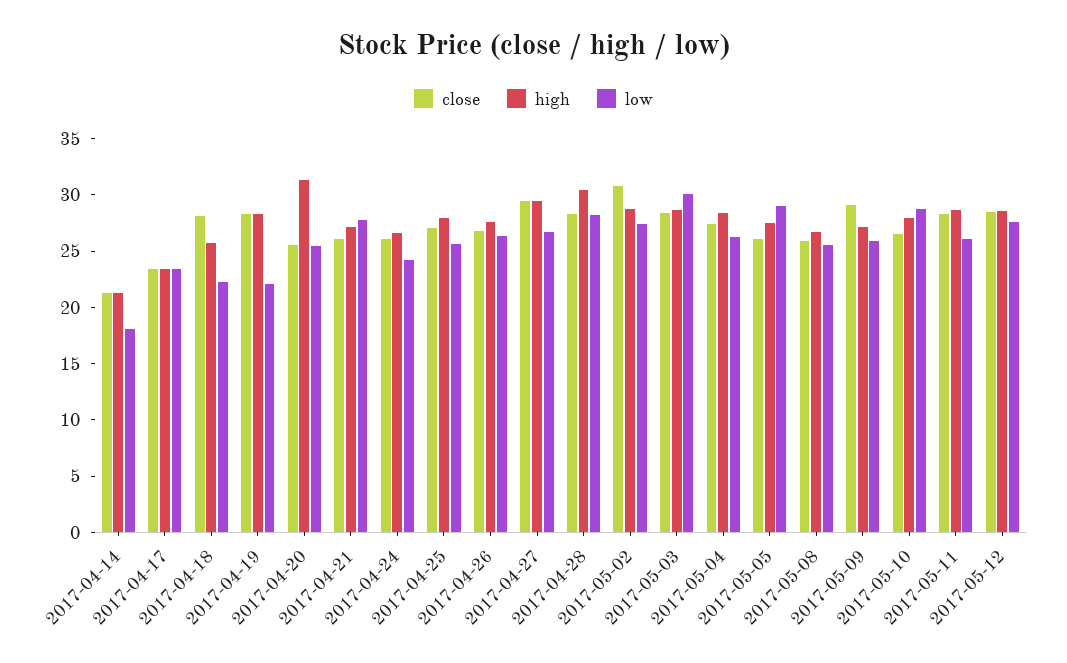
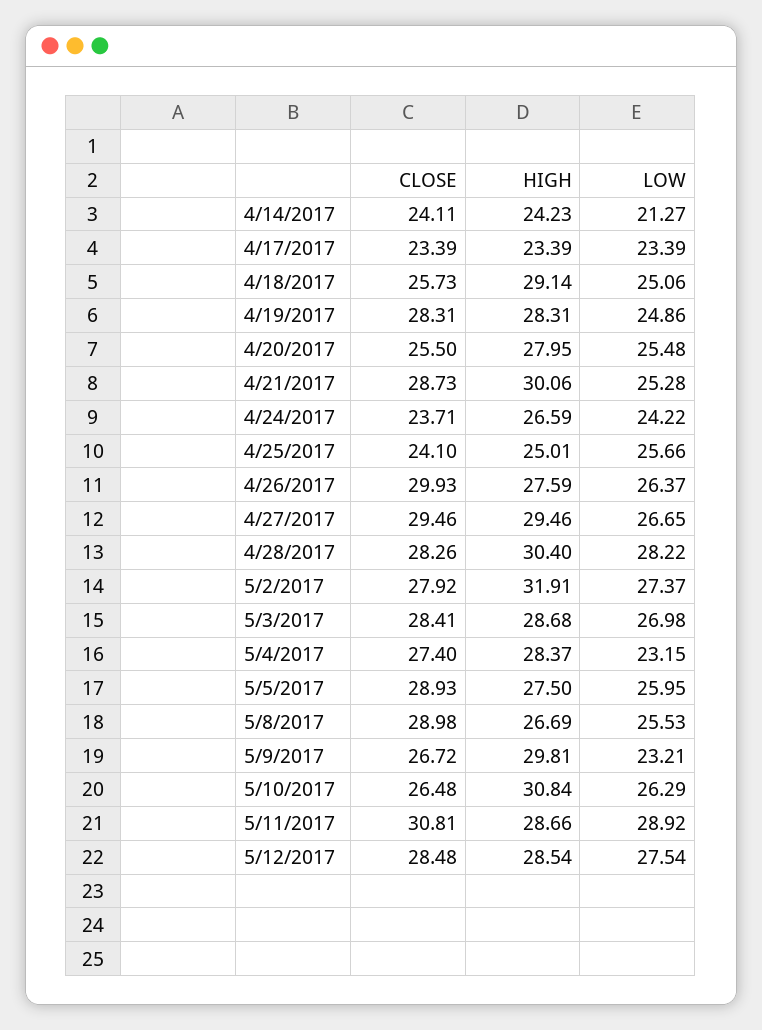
close, 2017-04-14: 21 -> 24.11
high, 2017-04-14: 21 -> 24.23
low, 2017-04-14: 18 -> 21.27
close, 2017-04-18: 28 -> 25.73
high, 2017-04-18: 26 -> 29.14
low, 2017-04-18: 22 -> 25.06
low, 2017-04-19: 22 -> 24.86
high, 2017-04-20: 31 -> 27.95
close, 2017-04-21: 26 -> 28.73
high, 2017-04-21: 27 -> 30.06
low, 2017-04-21: 28 -> 25.28
close, 2017-04-24: 26 -> 23.71
close, 2017-04-25: 27 -> 24.1
high, 2017-04-25: 28 -> 25.01
close, 2017-04-26: 27 -> 29.93
close, 2017-05-02: 31 -> 27.92
high, 2017-05-02: 29 -> 31.91
low, 2017-05-03: 30 -> 26.98
low, 2017-05-04: 26 -> 23.15
close, 2017-05-05: 26 -> 28.93
low, 2017-05-05: 29 -> 25.95
close, 2017-05-08: 26 -> 28.98
close, 2017-05-09: 29 -> 26.72
high, 2017-05-09: 27 -> 29.81
low, 2017-05-09: 26 -> 23.21
high, 2017-05-10: 28 -> 30.84
low, 2017-05-10: 29 -> 26.29
close, 2017-05-11: 28 -> 30.81
low, 2017-05-11: 26 -> 28.92

